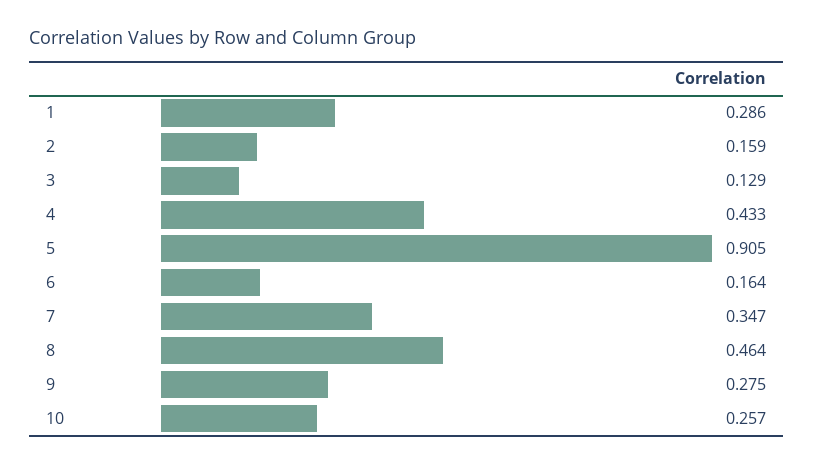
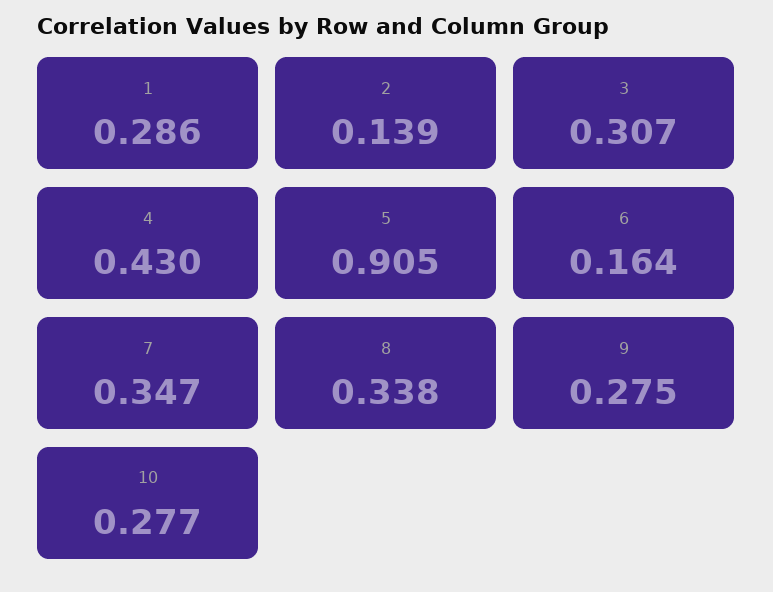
2: 0.159 -> 0.139
3: 0.129 -> 0.307
4: 0.433 -> 0.43
8: 0.464 -> 0.338
10: 0.257 -> 0.277

